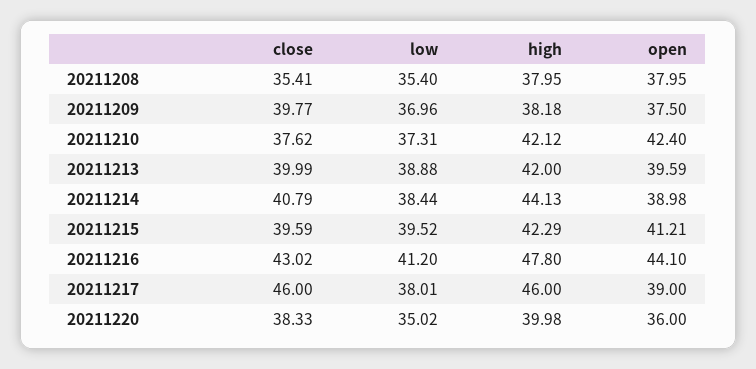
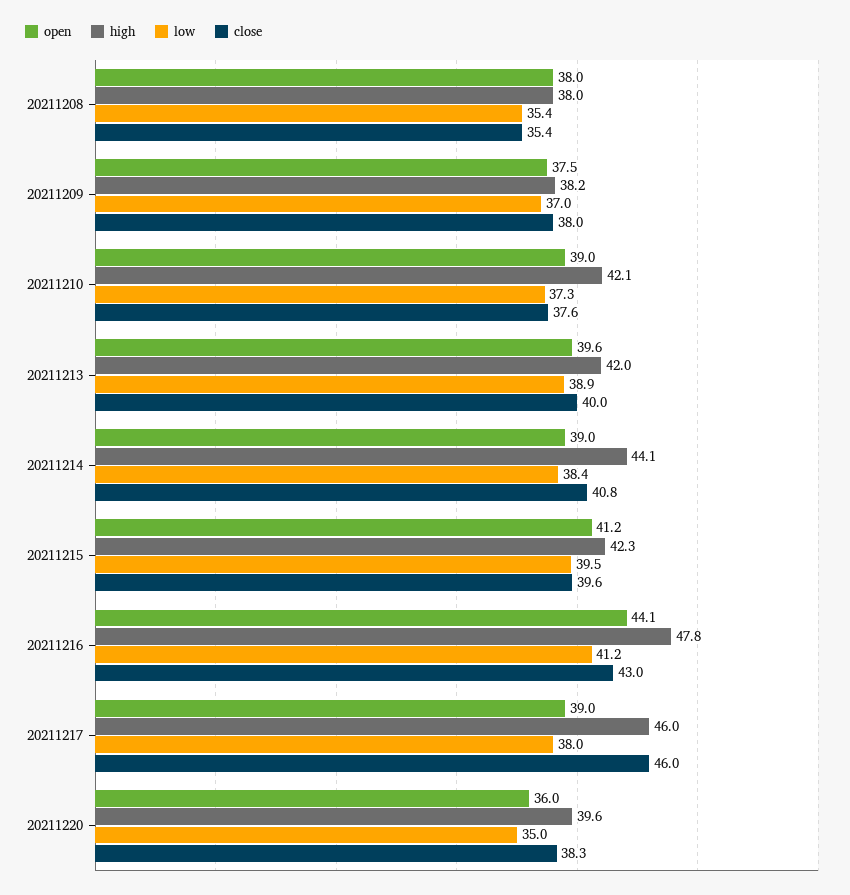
close, 20211209: 39.77 -> 38
open, 20211210: 42.4 -> 39
high, 20211220: 39.98 -> 39.6

